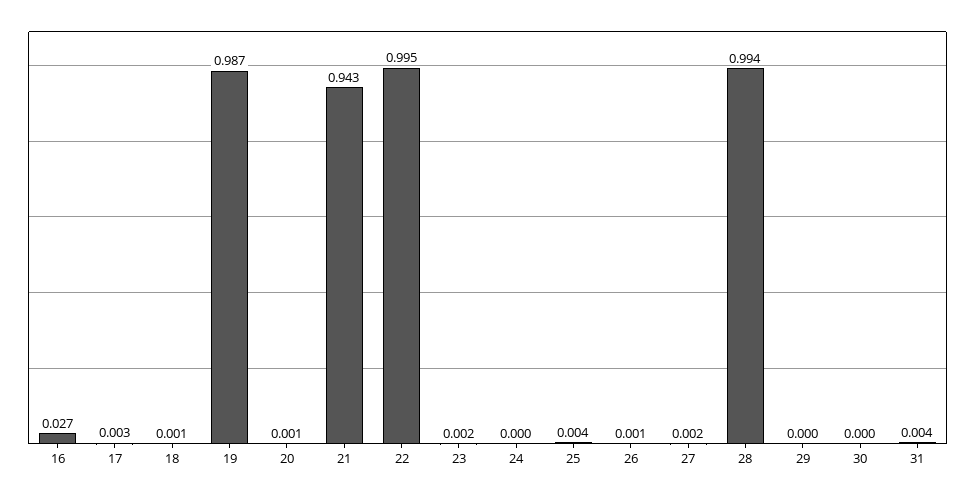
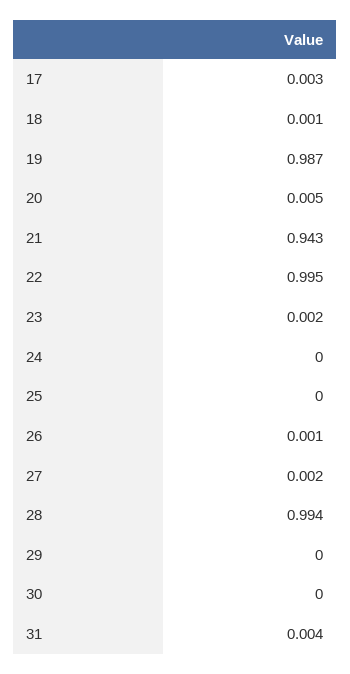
16: 0.027 -> none
20: 0.001 -> 0.005
25: 0.004 -> 0

